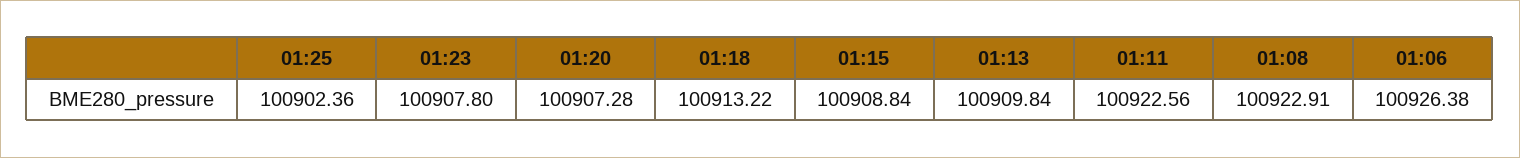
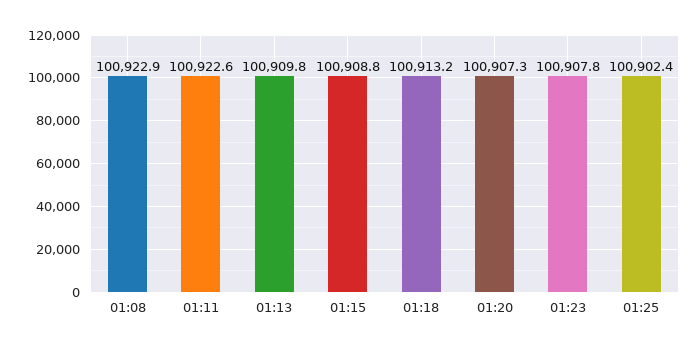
01:06: 100926.38 -> none

